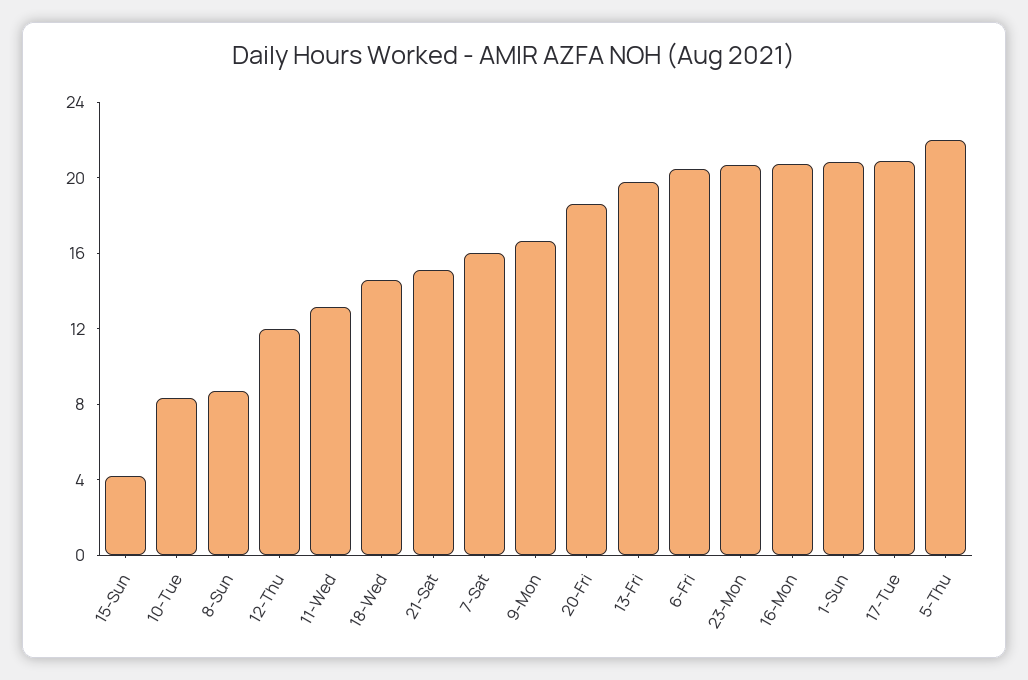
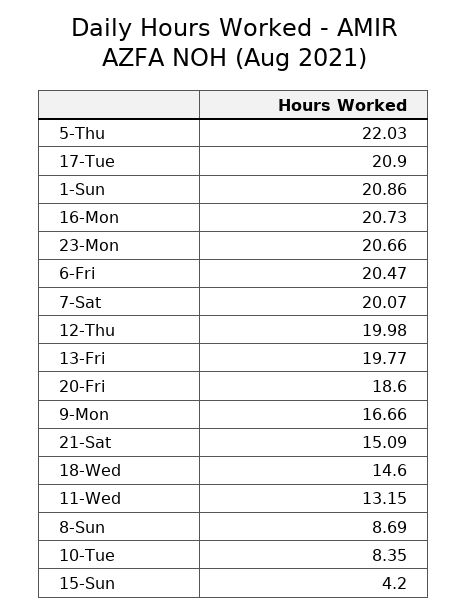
12-Thu: 12 -> 19.98
7-Sat: 16 -> 20.07

